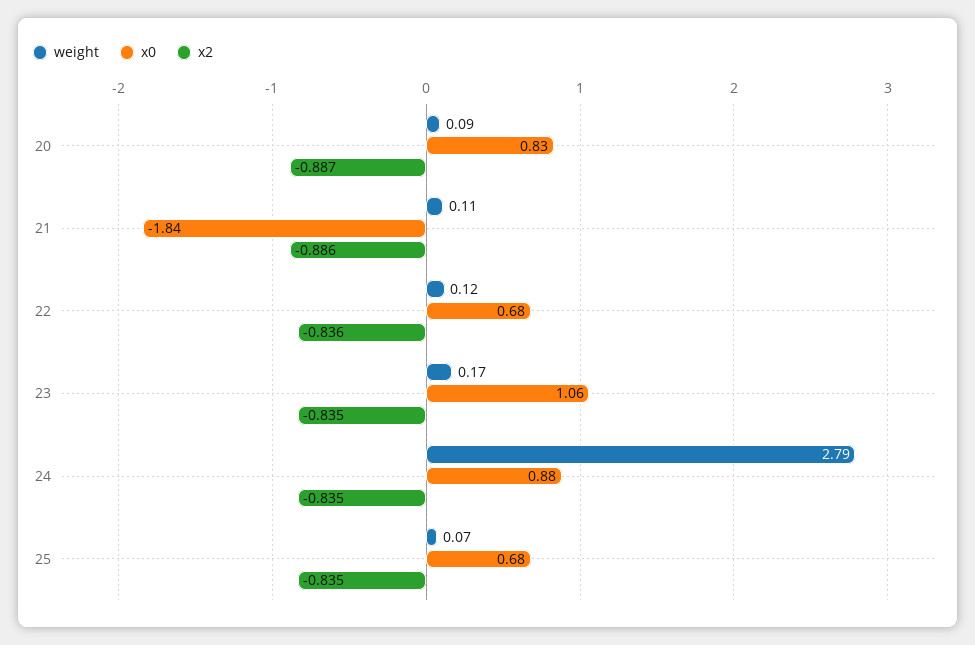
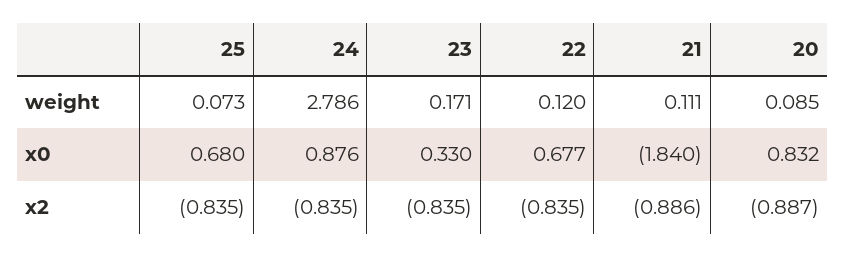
x2, 22: -0.836 -> -0.835
x0, 23: 1.06 -> 0.33

